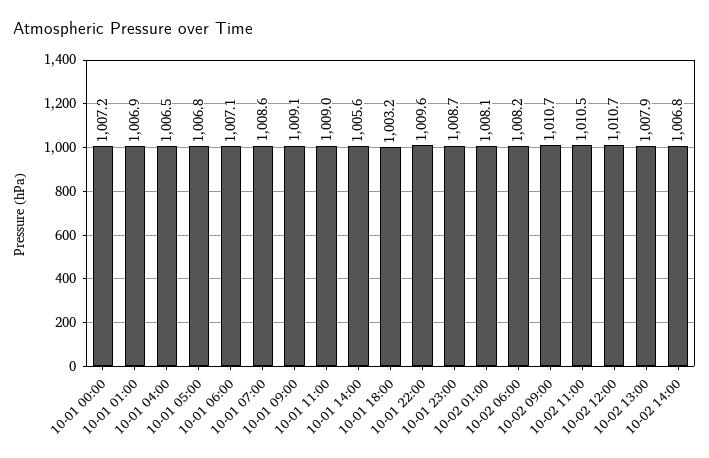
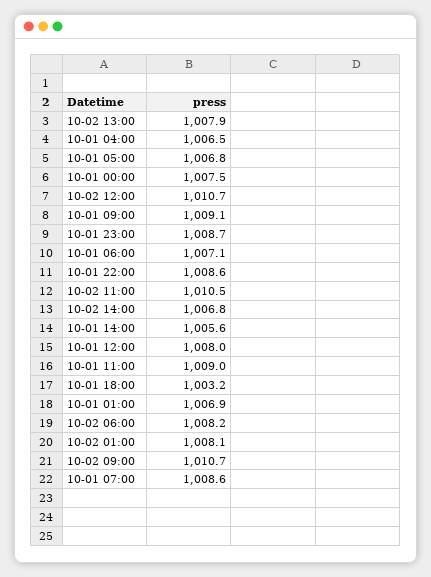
10-01 00:00: 1007.2 -> 1007.5
10-01 22:00: 1009.6 -> 1008.6
10-01 12:00: none -> 1008

